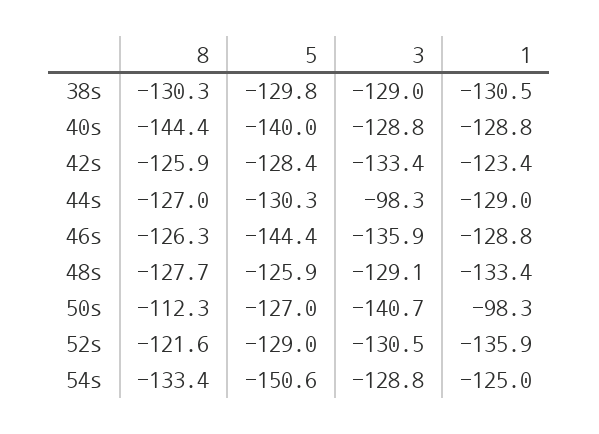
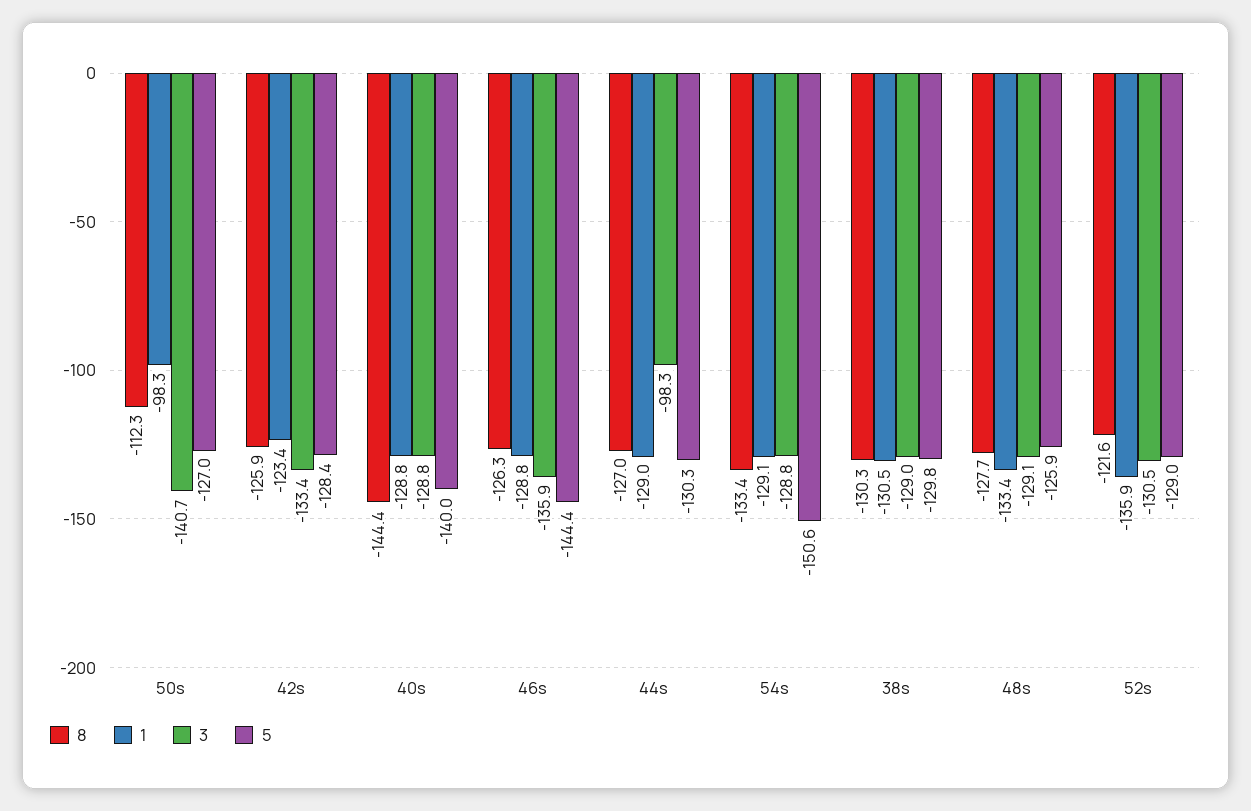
1, 54s: -125 -> -129.1

